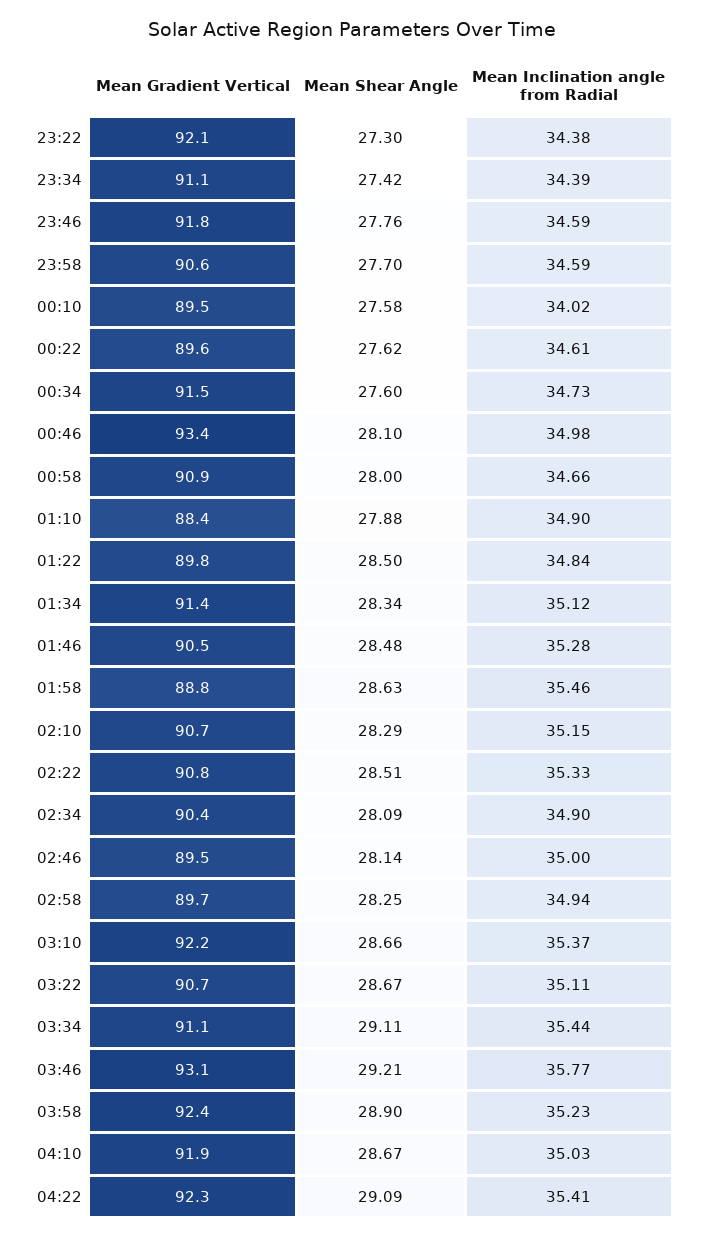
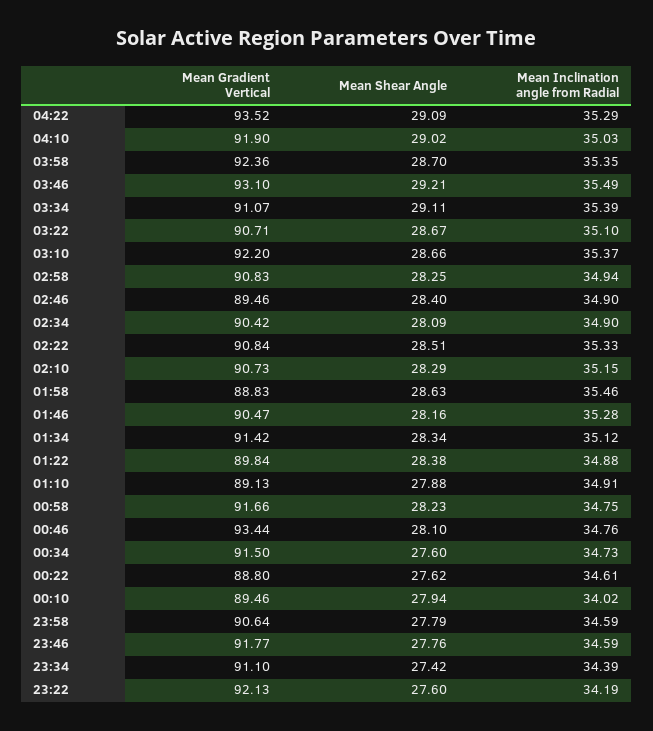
Mean Shear Angle, 23:22: 27.3 -> 27.6
Mean Inclination angle from Radial, 23:22: 34.38 -> 34.19
Mean Shear Angle, 23:58: 27.7 -> 27.79
Mean Shear Angle, 00:10: 27.58 -> 27.94
Mean Gradient Vertical, 00:22: 89.6 -> 88.8
Mean Inclination angle from Radial, 00:46: 34.98 -> 34.76
Mean Gradient Vertical, 00:58: 90.9 -> 91.66
Mean Shear Angle, 00:58: 28 -> 28.23
Mean Inclination angle from Radial, 00:58: 34.66 -> 34.75
Mean Gradient Vertical, 01:10: 88.4 -> 89.13
Mean Inclination angle from Radial, 01:10: 34.9 -> 34.91
Mean Shear Angle, 01:22: 28.5 -> 28.38
Mean Inclination angle from Radial, 01:22: 34.84 -> 34.88
Mean Shear Angle, 01:46: 28.48 -> 28.16
Mean Shear Angle, 02:46: 28.14 -> 28.4
Mean Inclination angle from Radial, 02:46: 35 -> 34.9
Mean Gradient Vertical, 02:58: 89.7 -> 90.83
Mean Inclination angle from Radial, 03:22: 35.11 -> 35.1
Mean Inclination angle from Radial, 03:34: 35.44 -> 35.39
Mean Inclination angle from Radial, 03:46: 35.77 -> 35.49
Mean Shear Angle, 03:58: 28.9 -> 28.7
Mean Inclination angle from Radial, 03:58: 35.23 -> 35.35
Mean Shear Angle, 04:10: 28.67 -> 29.02
Mean Gradient Vertical, 04:22: 92.3 -> 93.52
Mean Inclination angle from Radial, 04:22: 35.41 -> 35.29

